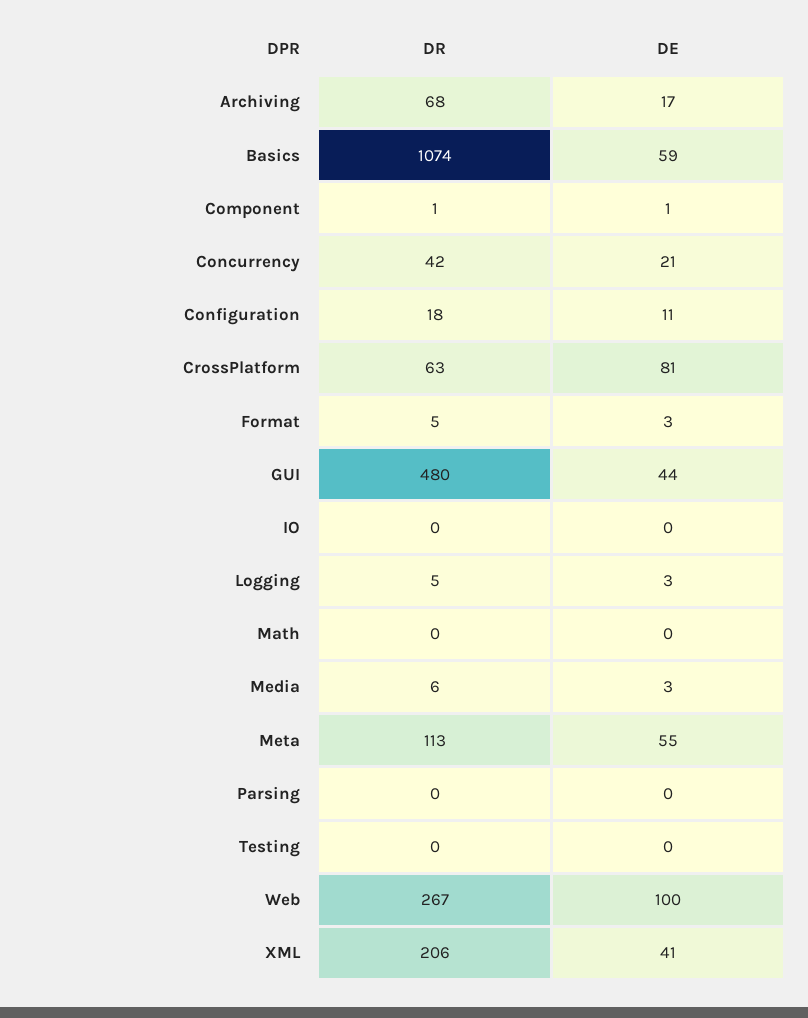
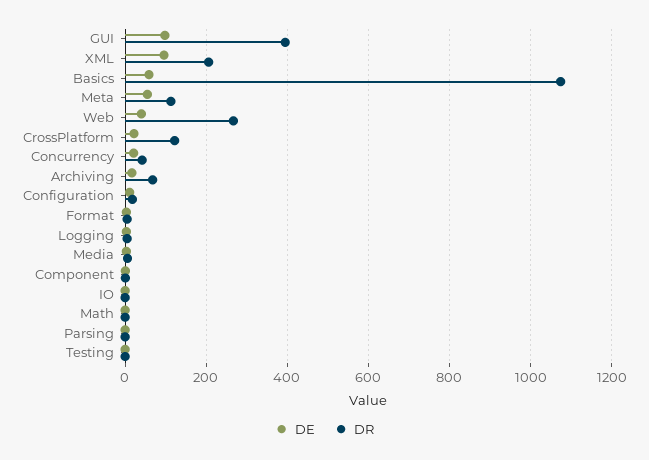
DR, CrossPlatform: 63 -> 120
DE, CrossPlatform: 81 -> 20
DR, GUI: 480 -> 400
DE, GUI: 44 -> 100
DE, Web: 100 -> 40
DE, XML: 41 -> 100

